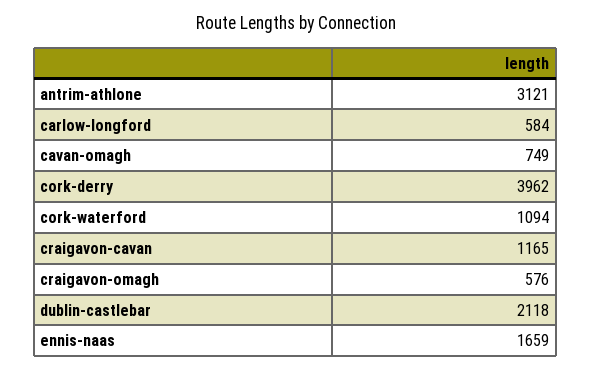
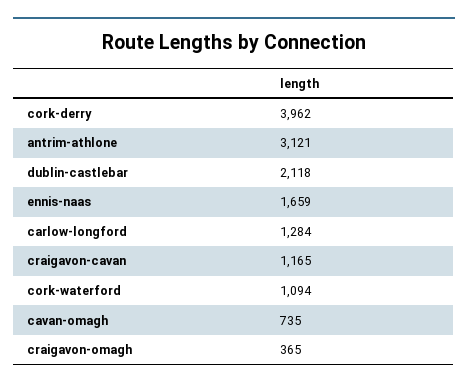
carlow-longford: 584 -> 1284
cavan-omagh: 749 -> 735
craigavon-omagh: 576 -> 365

